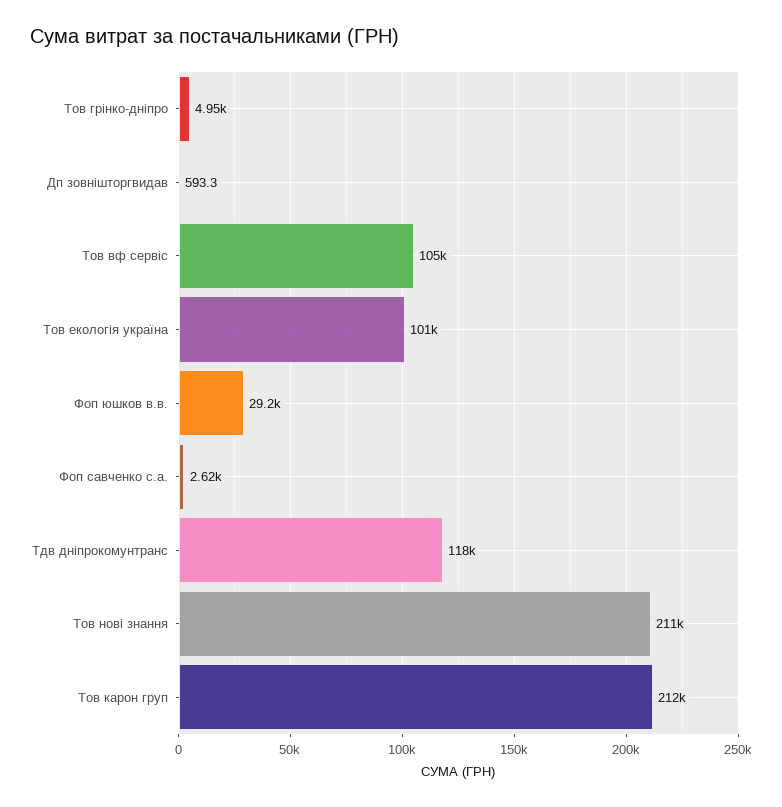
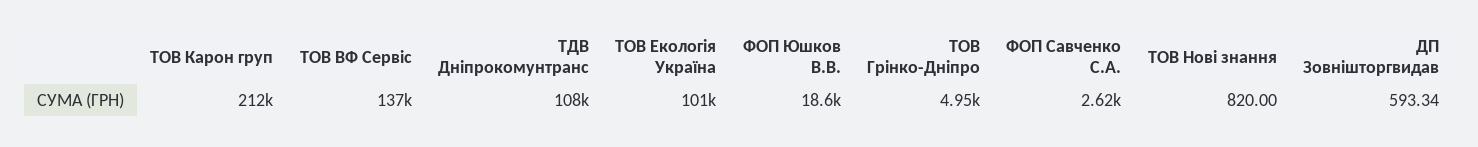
Тов вф сервіс: 105000 -> 137000
Фоп юшков в.в.: 29200 -> 18600
Тдв дніпрокомунтранс: 118000 -> 108000
Тов нові знання: 211000 -> 820

